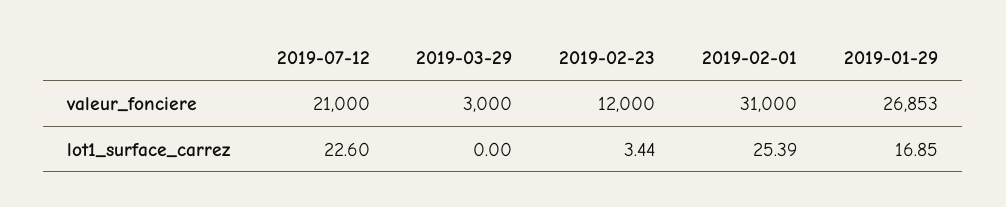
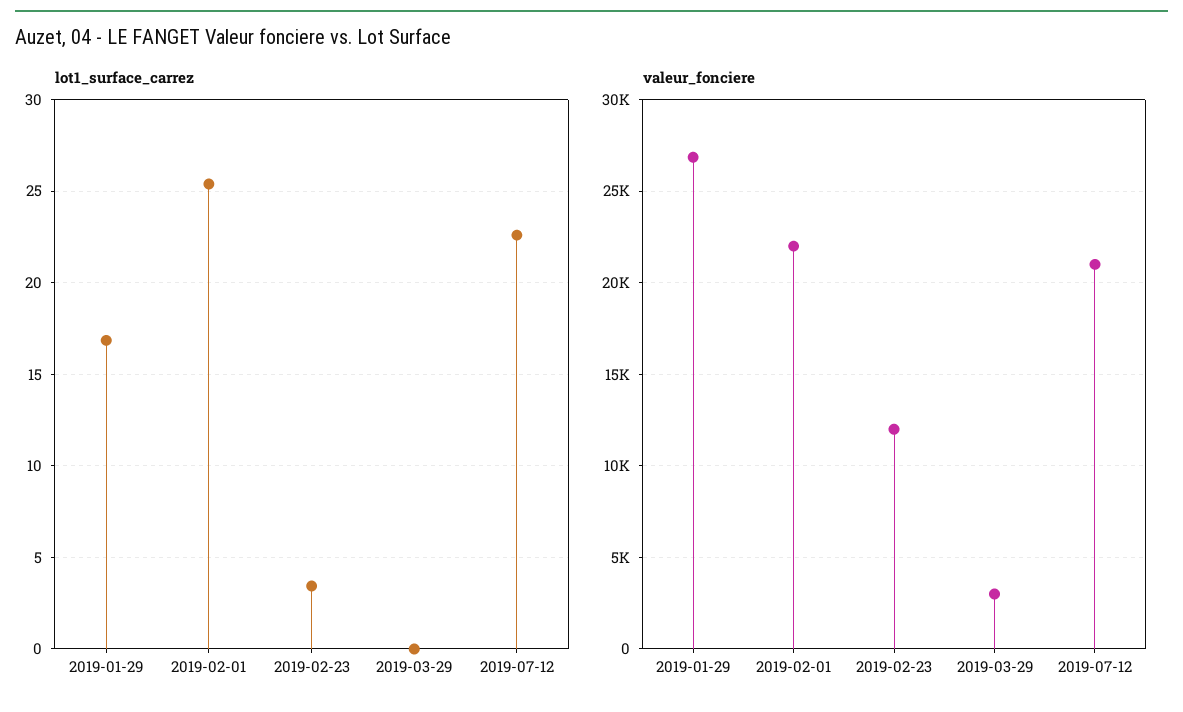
valeur_fonciere, 2019-02-01: 31000 -> 22000

